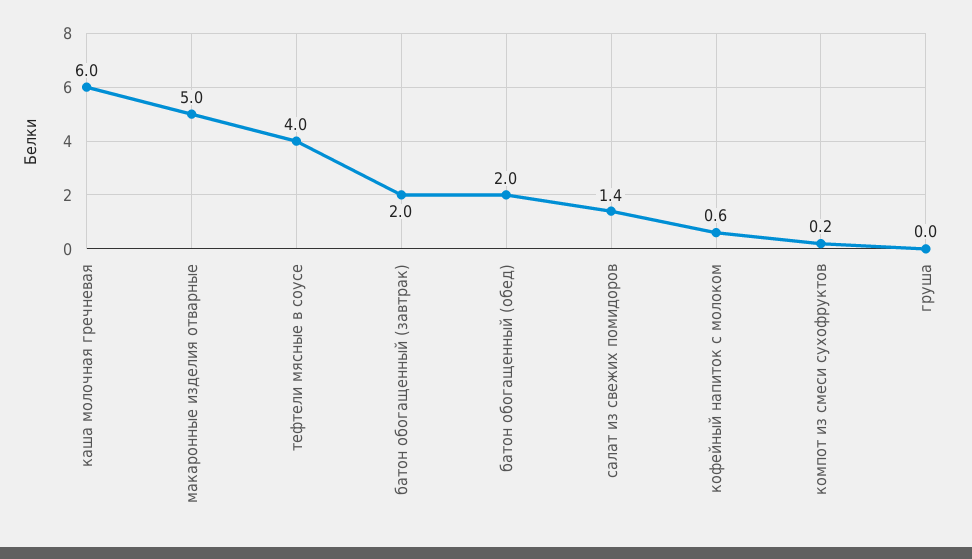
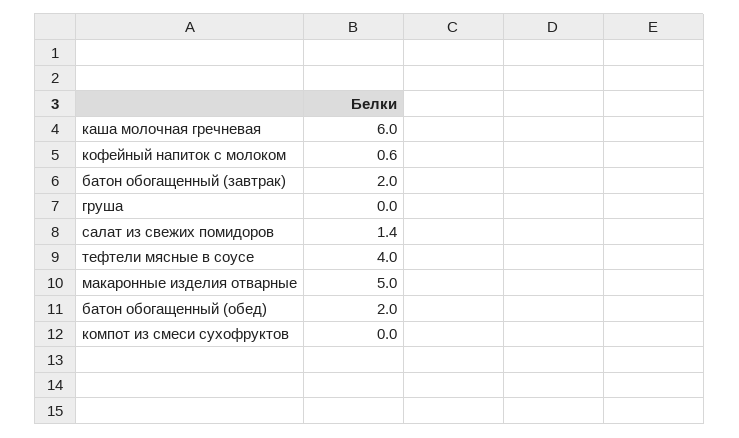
компот из смеси сухофруктов: 0.2 -> 0

